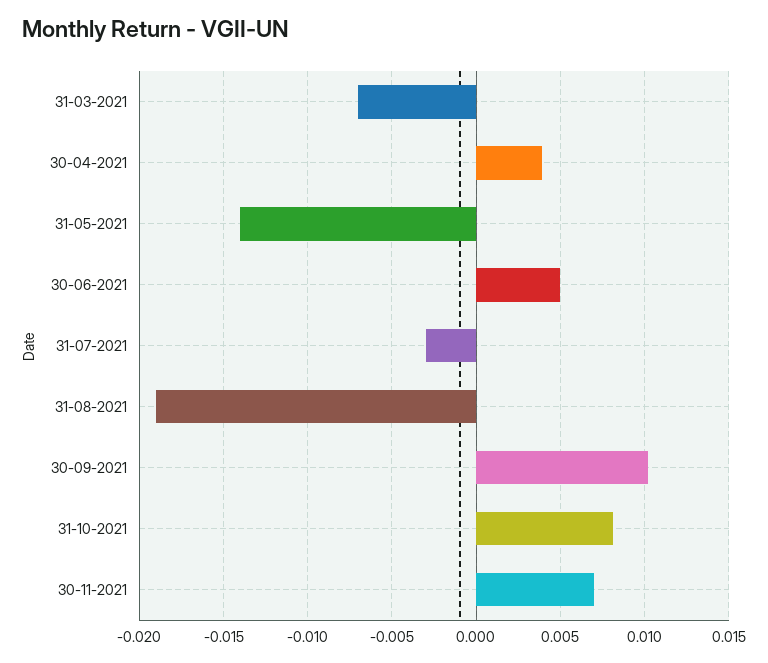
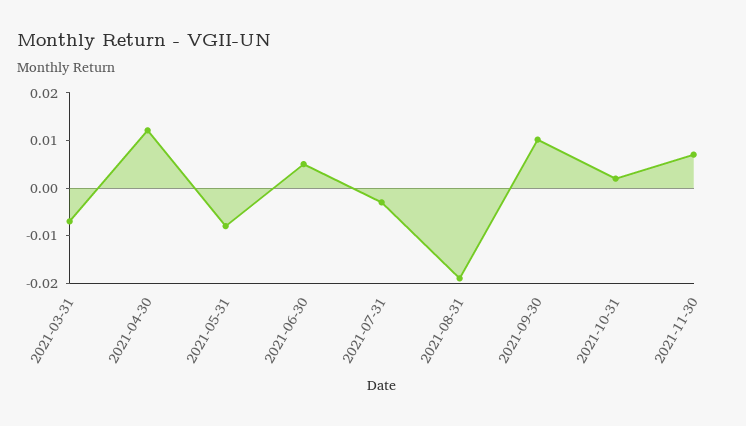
30-04-2021: 0.004 -> 0.012
31-05-2021: -0.014 -> -0.008
31-10-2021: 0.008 -> 0.002

